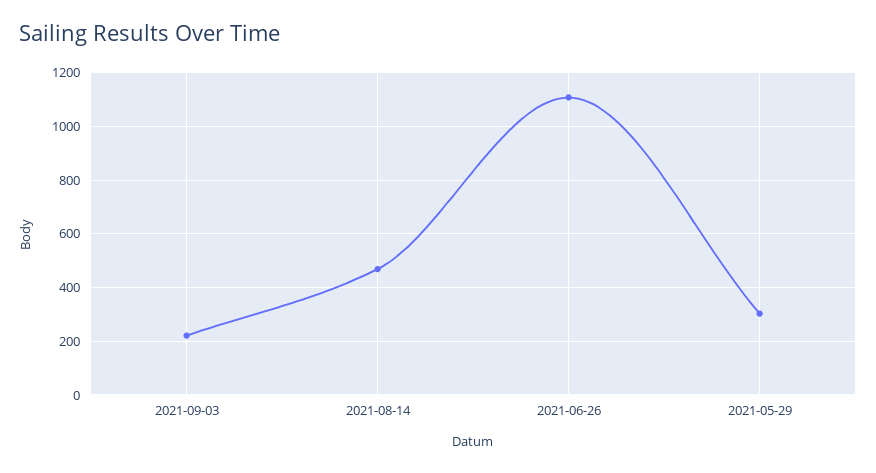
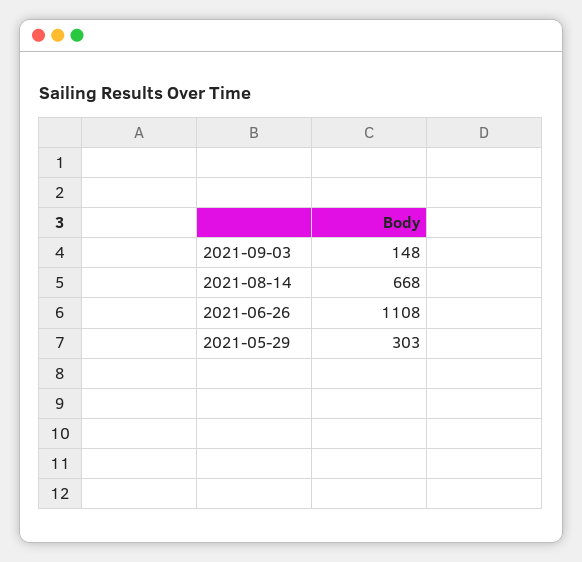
2021-09-03: 225 -> 148
2021-08-14: 475 -> 668

